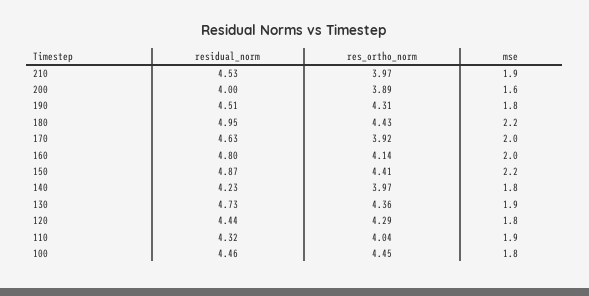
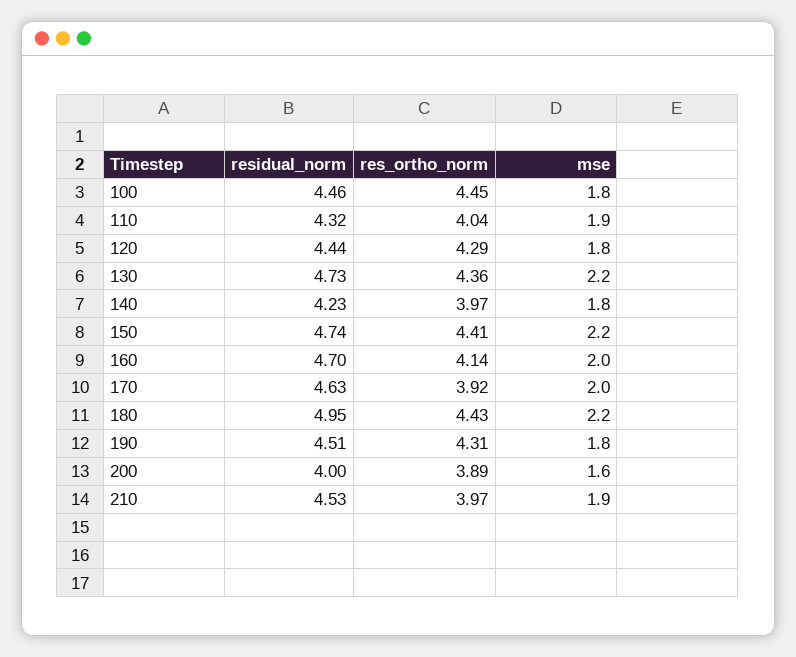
residual_norm, 160: 4.8 -> 4.7
residual_norm, 150: 4.87 -> 4.74
mse, 130: 1.9 -> 2.2

